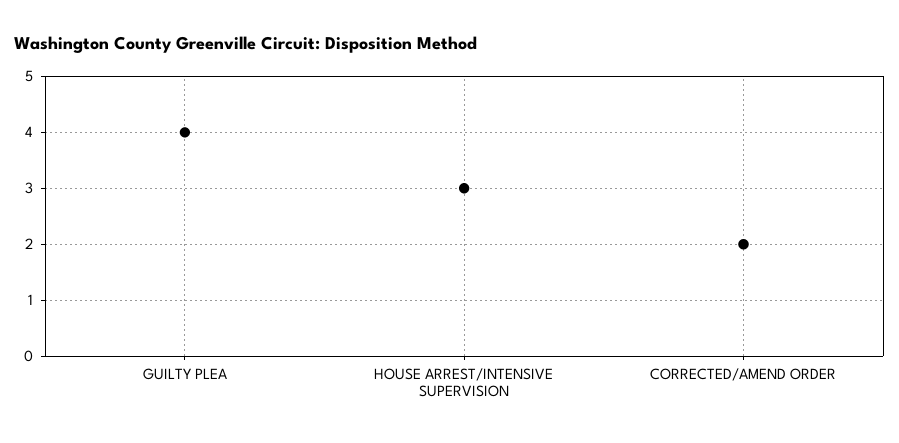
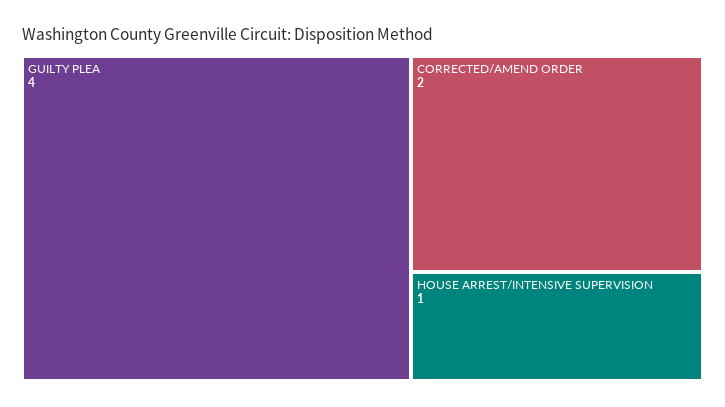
HOUSE ARREST/INTENSIVE SUPERVISION: 3 -> 1

